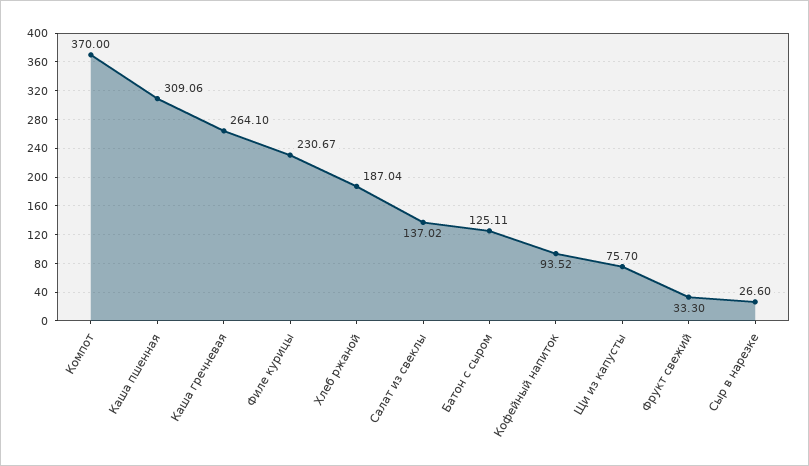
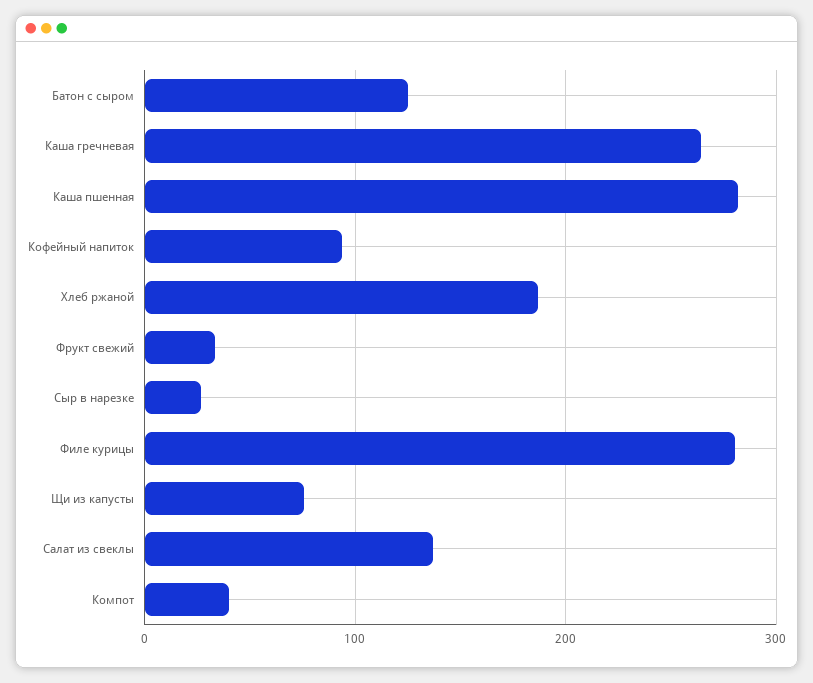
Компот: 370 -> 40
Каша пшенная: 309.06 -> 280
Филе курицы: 230.67 -> 280

